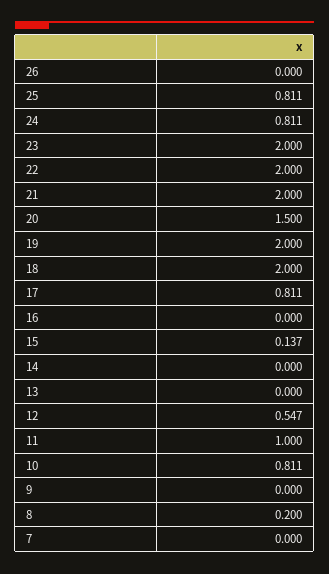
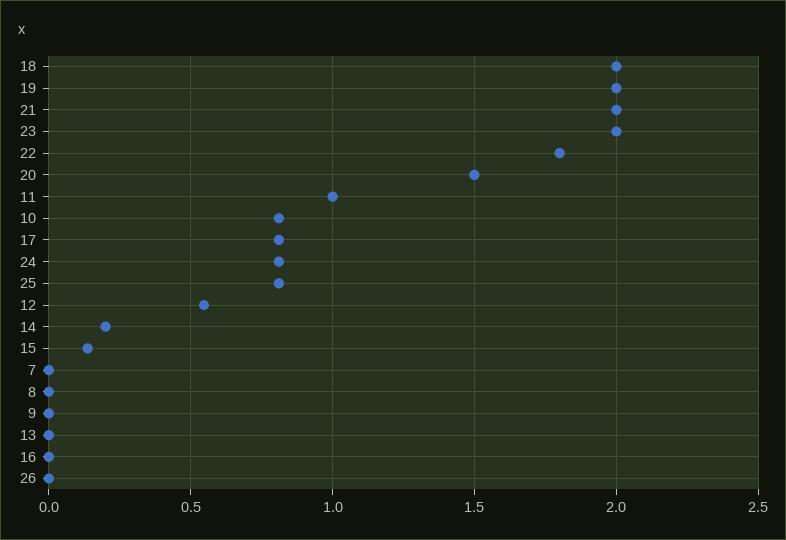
22: 2 -> 1.8
14: 0 -> 0.2
8: 0.2 -> 0

